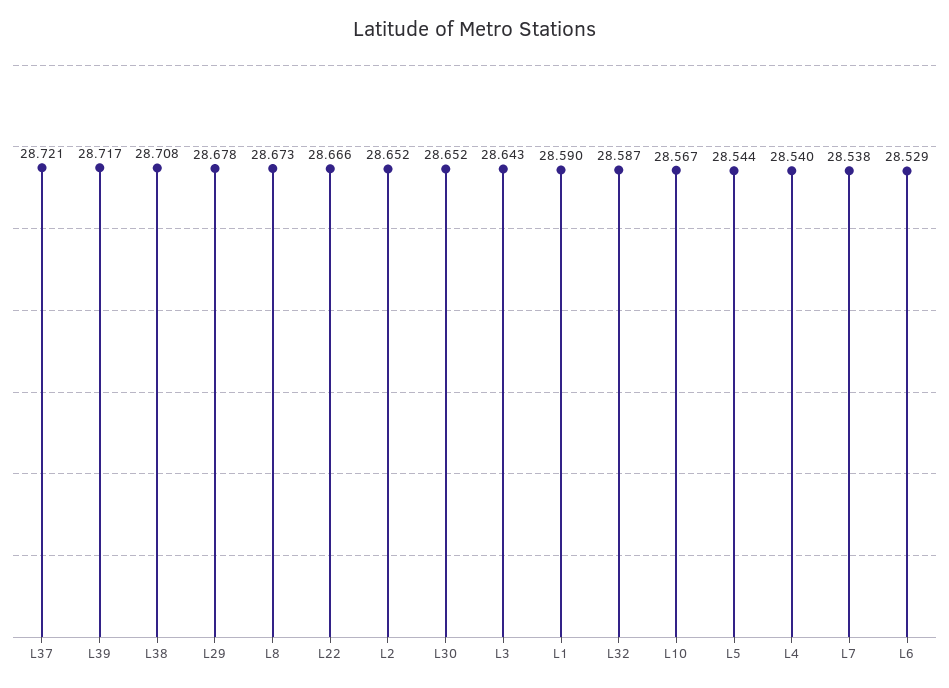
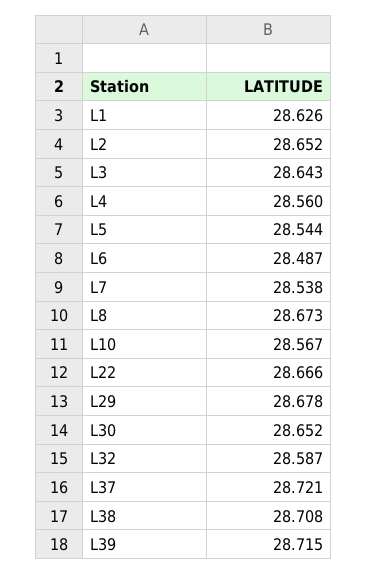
L39: 28.717 -> 28.715
L1: 28.59 -> 28.626
L4: 28.54 -> 28.56
L6: 28.529 -> 28.487

